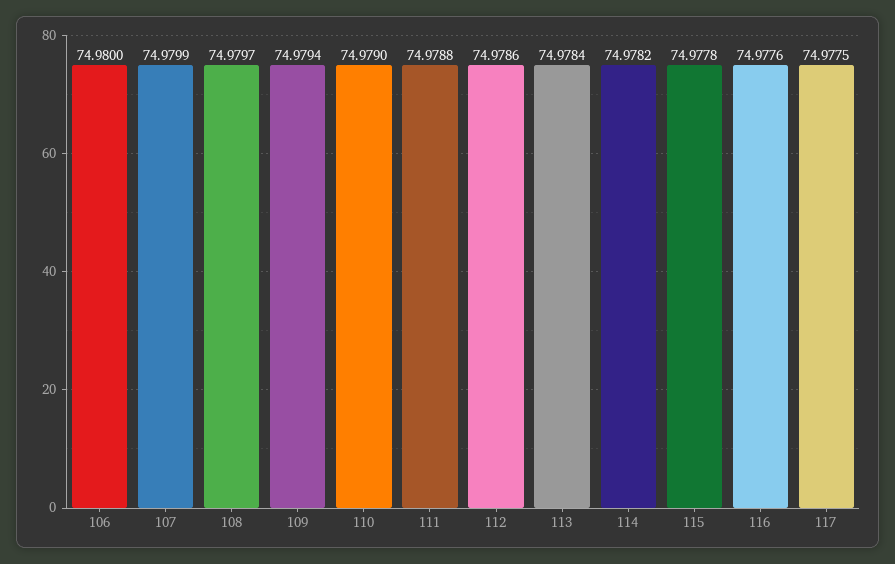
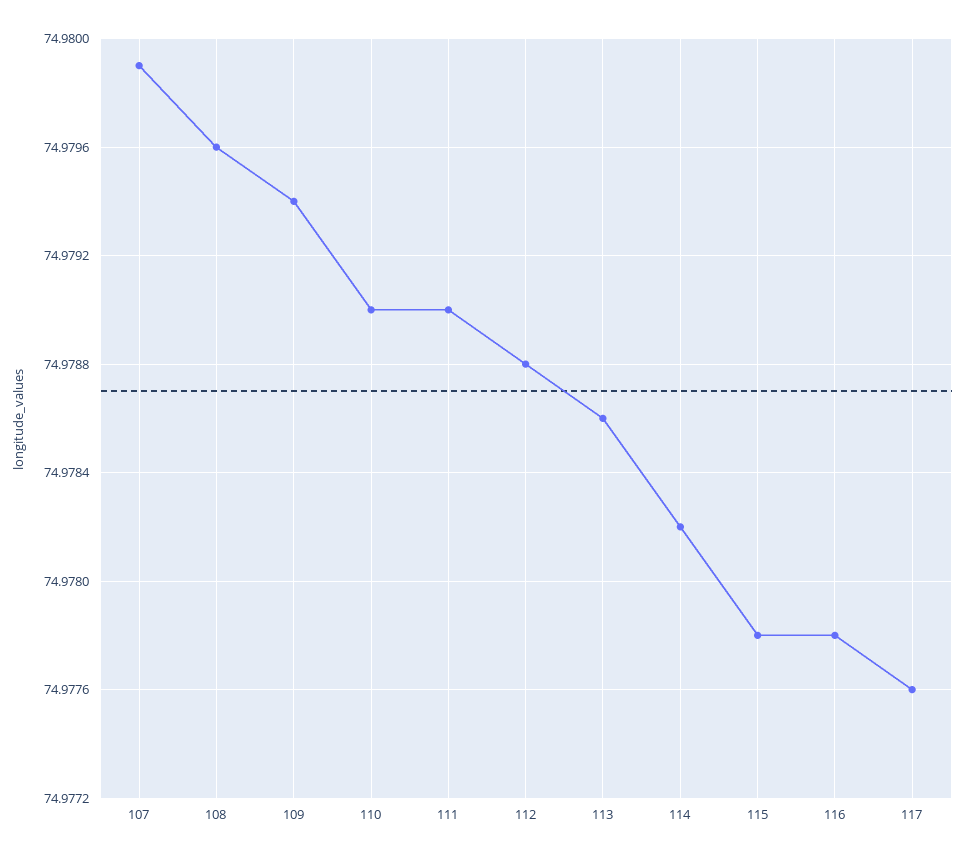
106: 74.98 -> none
108: 74.9797 -> 74.9796
111: 74.9788 -> 74.979
112: 74.9786 -> 74.9788
113: 74.9784 -> 74.9786
116: 74.9776 -> 74.9778
117: 74.9775 -> 74.9776

